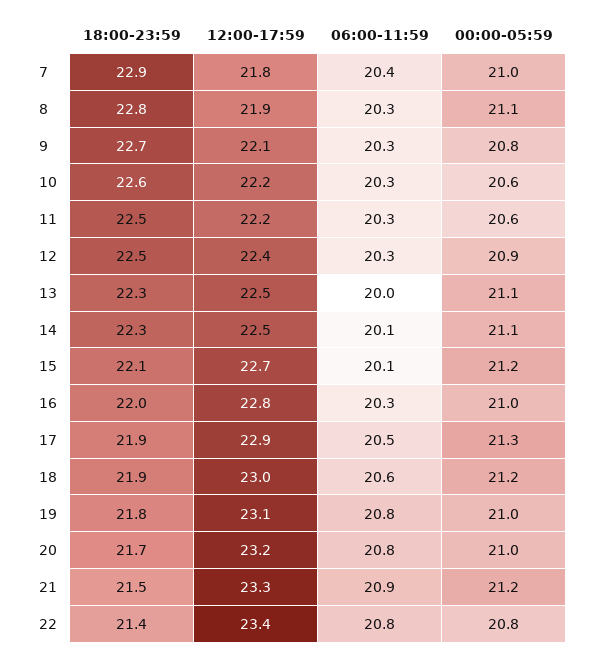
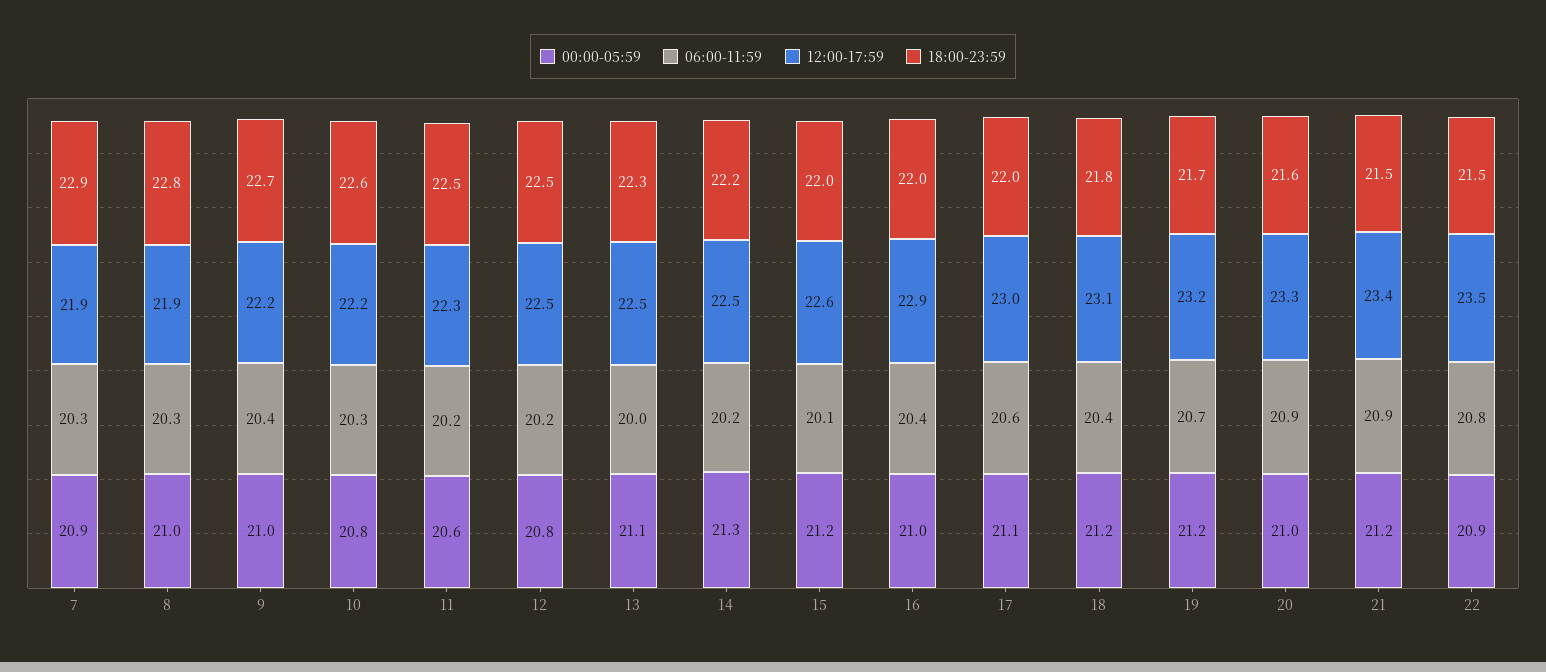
12:00-17:59, 7: 21.8 -> 21.9
06:00-11:59, 7: 20.4 -> 20.3
00:00-05:59, 7: 21 -> 20.9
00:00-05:59, 8: 21.1 -> 21
12:00-17:59, 9: 22.1 -> 22.2
06:00-11:59, 9: 20.3 -> 20.4
00:00-05:59, 9: 20.8 -> 21
00:00-05:59, 10: 20.6 -> 20.8
12:00-17:59, 11: 22.2 -> 22.3
06:00-11:59, 11: 20.3 -> 20.2
12:00-17:59, 12: 22.4 -> 22.5
06:00-11:59, 12: 20.3 -> 20.2
00:00-05:59, 12: 20.9 -> 20.8
18:00-23:59, 14: 22.3 -> 22.2
06:00-11:59, 14: 20.1 -> 20.2
00:00-05:59, 14: 21.1 -> 21.3
18:00-23:59, 15: 22.1 -> 22
12:00-17:59, 15: 22.7 -> 22.6
12:00-17:59, 16: 22.8 -> 22.9
06:00-11:59, 16: 20.3 -> 20.4
18:00-23:59, 17: 21.9 -> 22
12:00-17:59, 17: 22.9 -> 23
06:00-11:59, 17: 20.5 -> 20.6
00:00-05:59, 17: 21.3 -> 21.1
18:00-23:59, 18: 21.9 -> 21.8
12:00-17:59, 18: 23 -> 23.1
06:00-11:59, 18: 20.6 -> 20.4
18:00-23:59, 19: 21.8 -> 21.7
12:00-17:59, 19: 23.1 -> 23.2
06:00-11:59, 19: 20.8 -> 20.7
00:00-05:59, 19: 21 -> 21.2
18:00-23:59, 20: 21.7 -> 21.6
12:00-17:59, 20: 23.2 -> 23.3
06:00-11:59, 20: 20.8 -> 20.9
12:00-17:59, 21: 23.3 -> 23.4
18:00-23:59, 22: 21.4 -> 21.5
12:00-17:59, 22: 23.4 -> 23.5
00:00-05:59, 22: 20.8 -> 20.9

